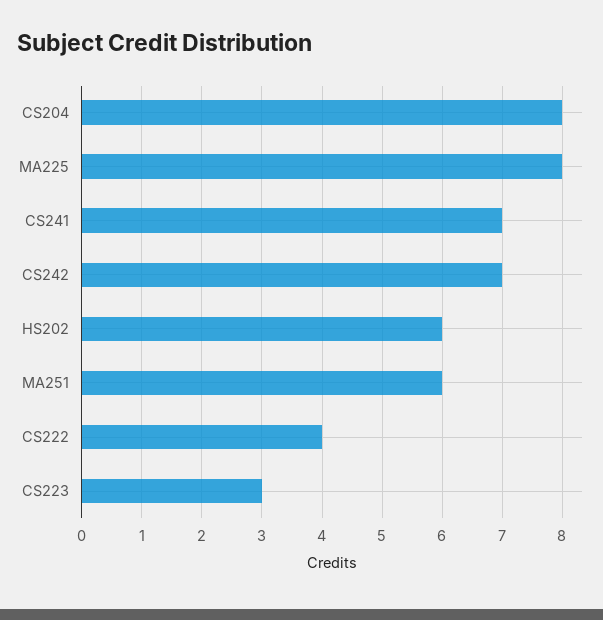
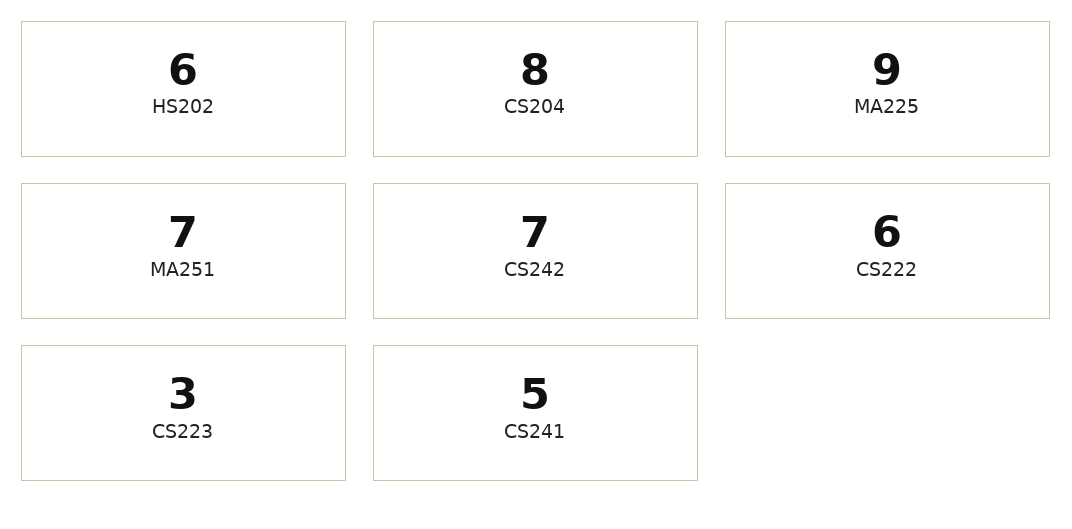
MA225: 8 -> 9
CS241: 7 -> 5
MA251: 6 -> 7
CS222: 4 -> 6

